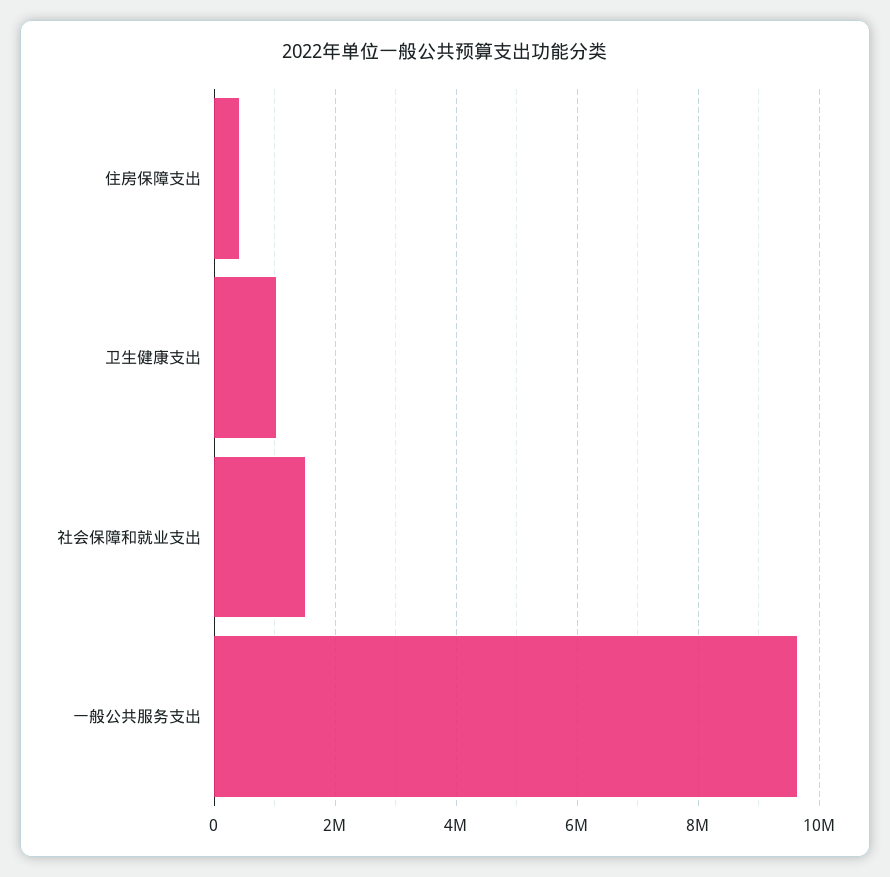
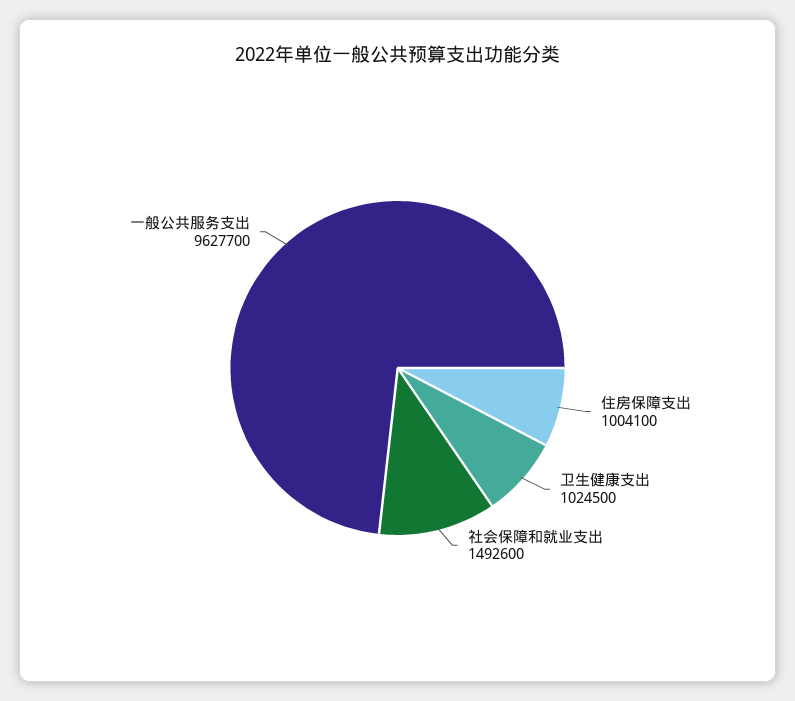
住房保障支出: 400000 -> 1004100

